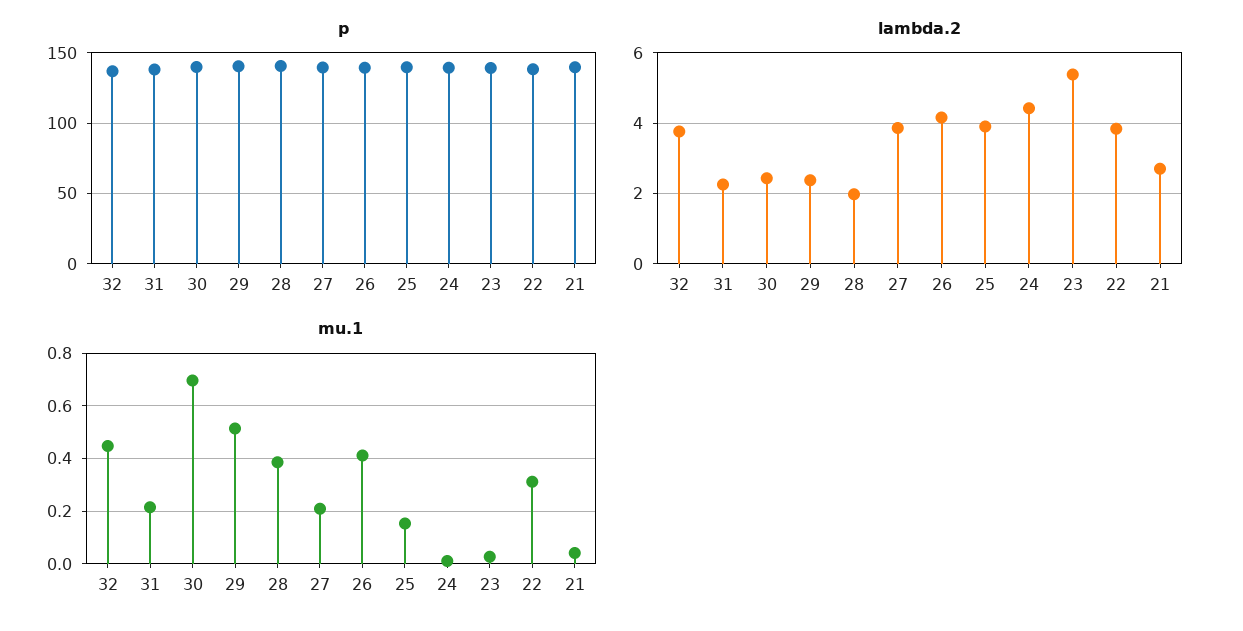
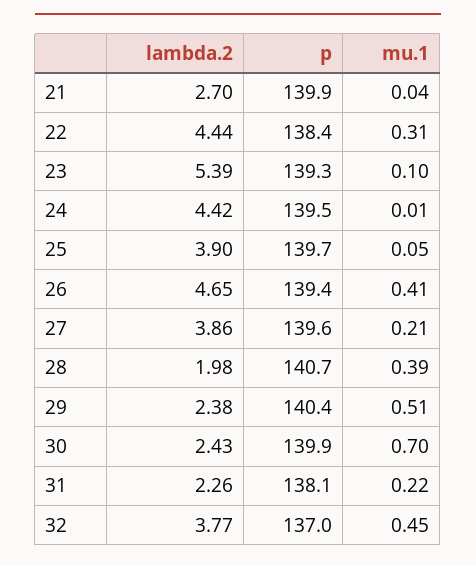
lambda.2, 26: 4.2 -> 4.65
lambda.2, 22: 3.8 -> 4.44
mu.1, 25: 0.15 -> 0.05
mu.1, 23: 0.025 -> 0.1

